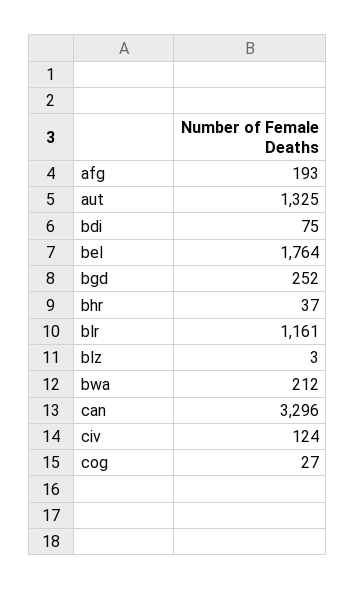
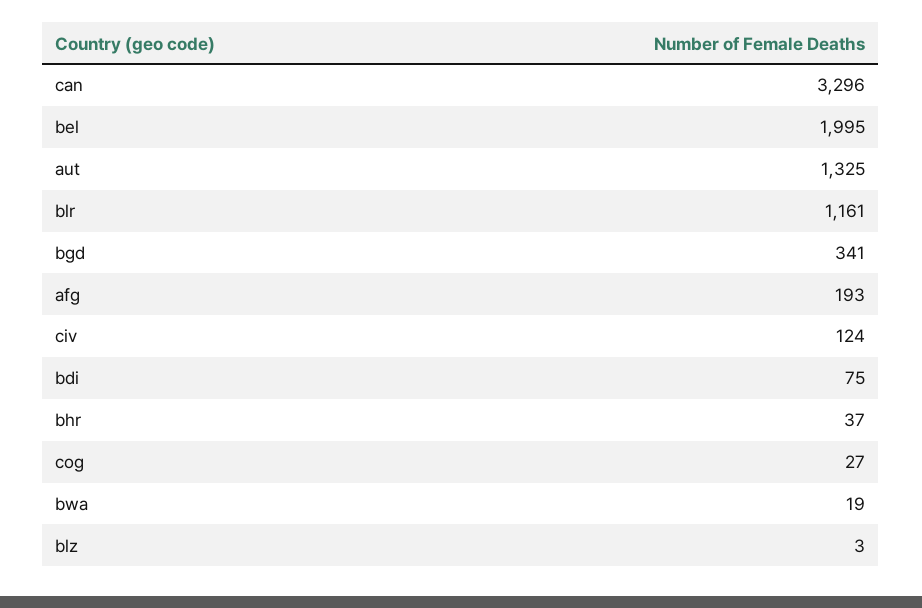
bel: 1764 -> 1995
bgd: 252 -> 341
bwa: 212 -> 19

